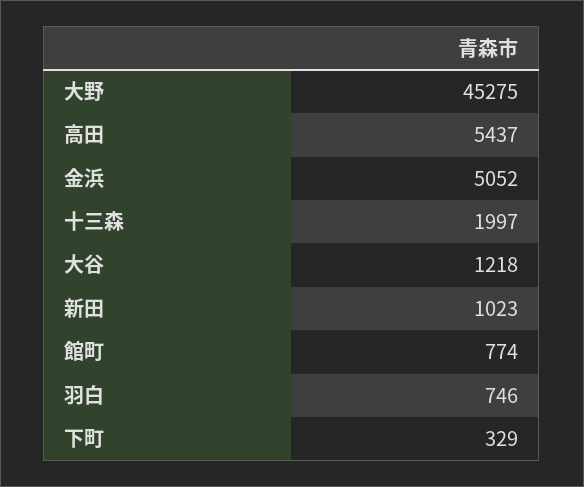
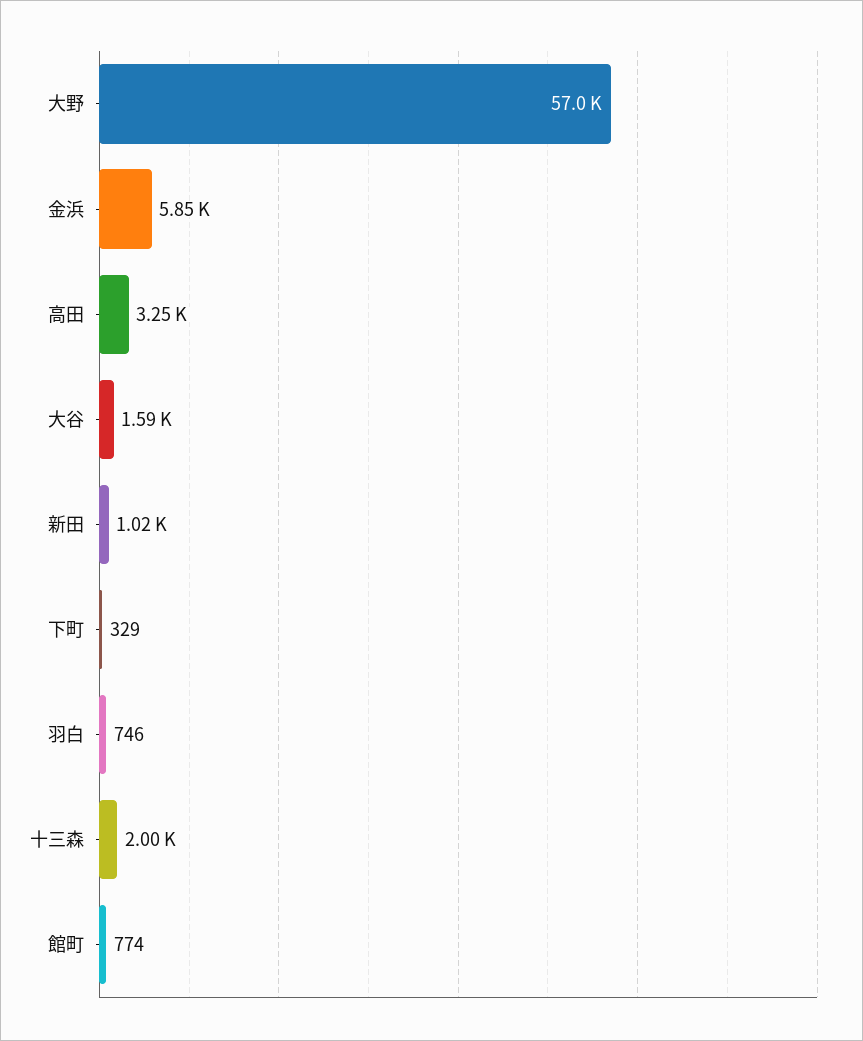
大野: 45275 -> 57000
高田: 5437 -> 3250
金浜: 5052 -> 5850
大谷: 1218 -> 1590

